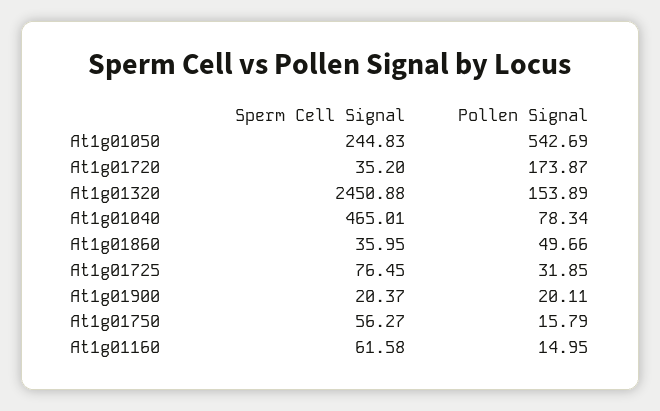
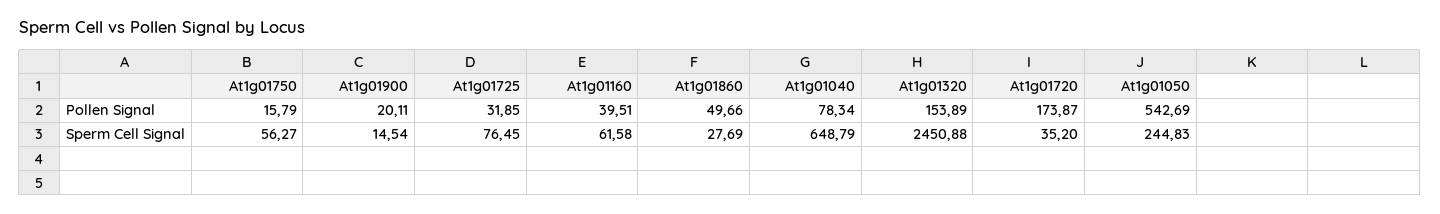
Sperm Cell Signal, At1g01040: 465.01 -> 648.79
Sperm Cell Signal, At1g01860: 35.95 -> 27.69
Sperm Cell Signal, At1g01900: 20.37 -> 14.54
Pollen Signal, At1g01160: 14.95 -> 39.51

